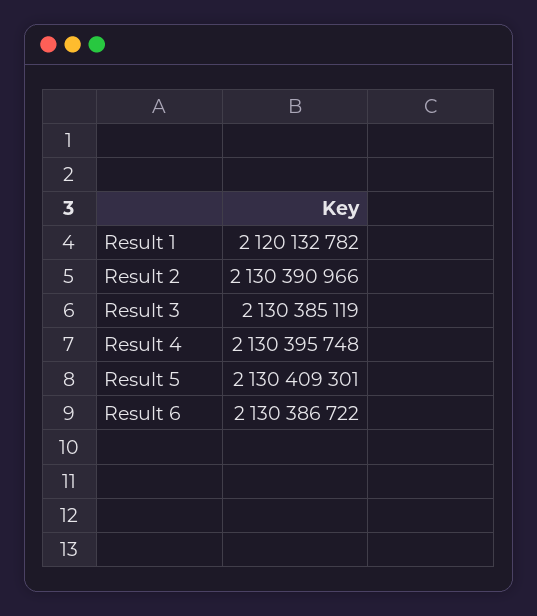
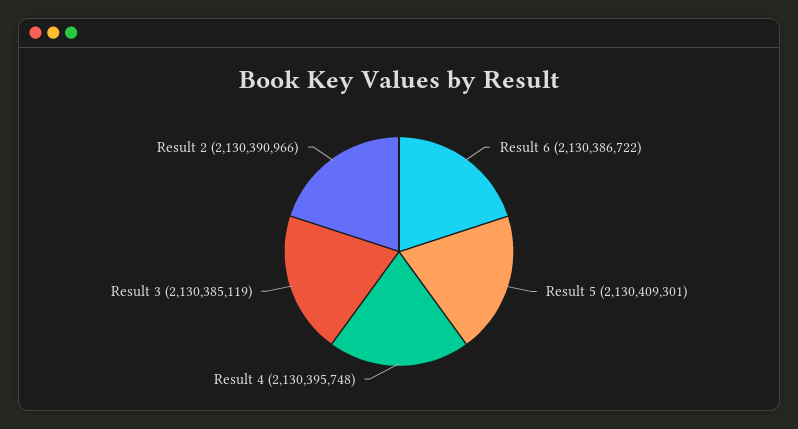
Result 1: 2120132782 -> none

